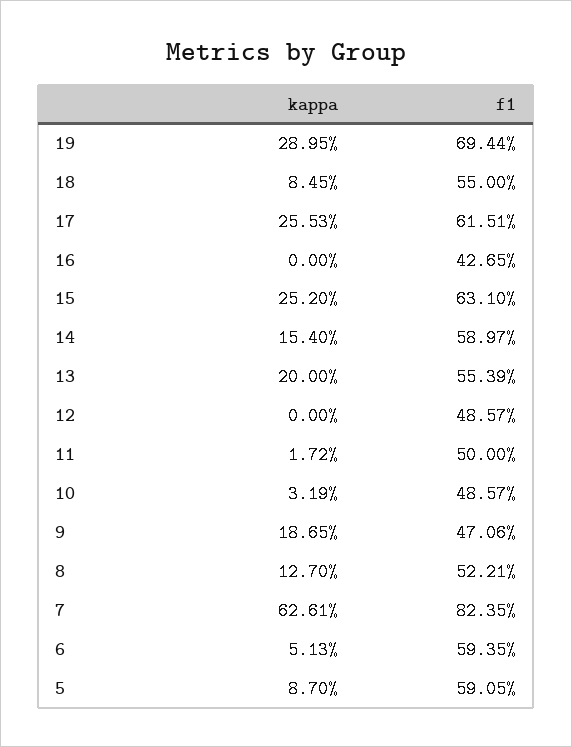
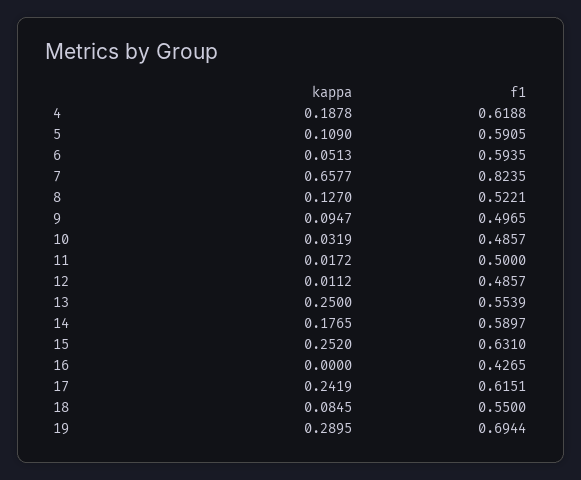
kappa, 17: 0.2553 -> 0.2419
kappa, 14: 0.154 -> 0.1765
kappa, 13: 0.2 -> 0.25
kappa, 12: 0 -> 0.0112
kappa, 9: 0.1865 -> 0.0947
f1, 9: 0.4706 -> 0.4965
kappa, 7: 0.6261 -> 0.6577
kappa, 5: 0.087 -> 0.109
kappa, 4: none -> 0.1878
f1, 4: none -> 0.6188

